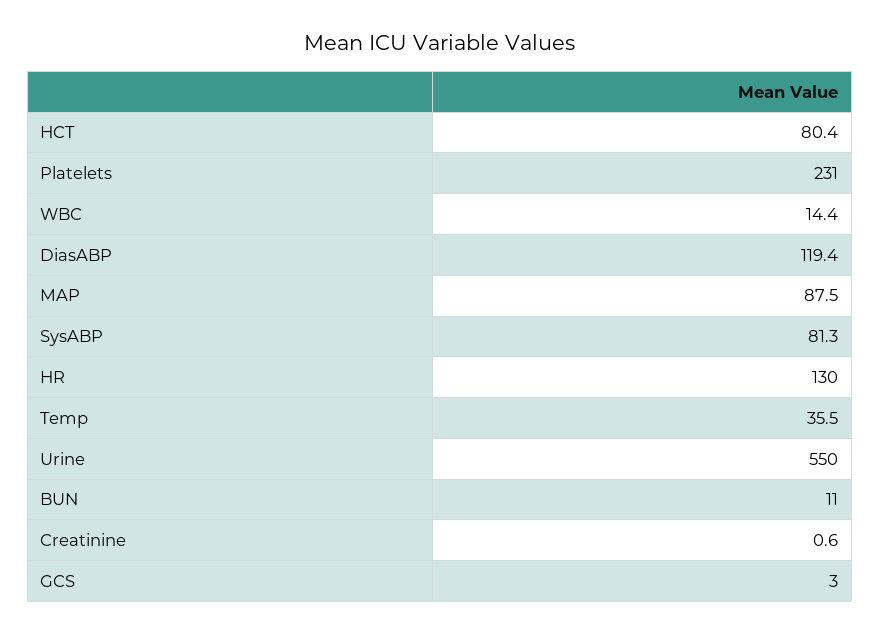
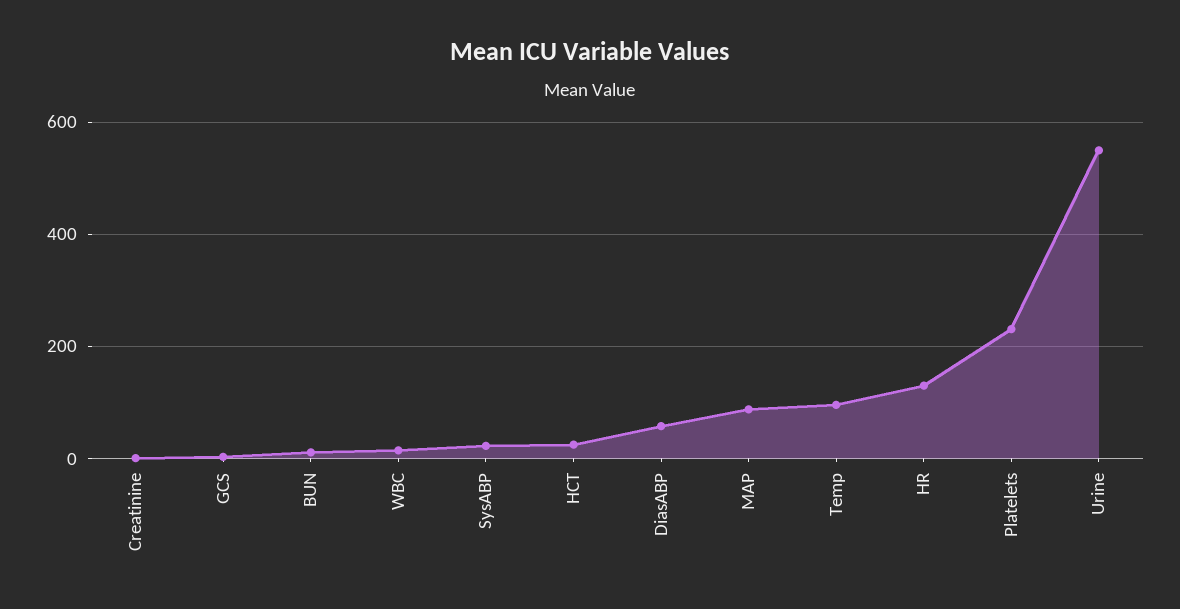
HCT: 80.4 -> 20
DiasABP: 119.4 -> 60
SysABP: 81.3 -> 20
Temp: 35.5 -> 100

